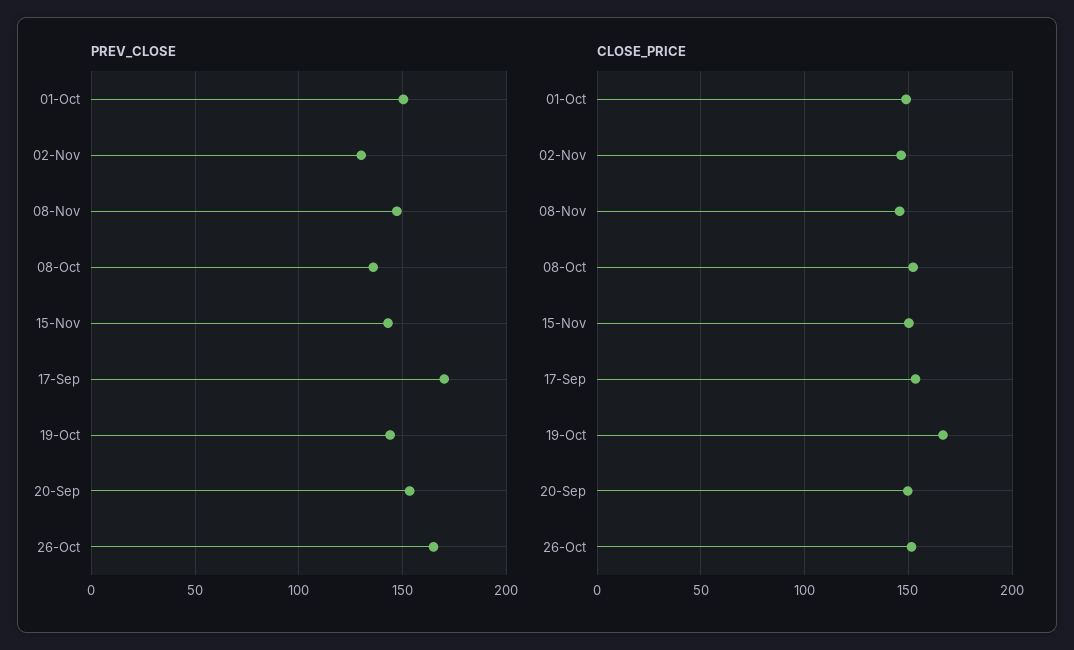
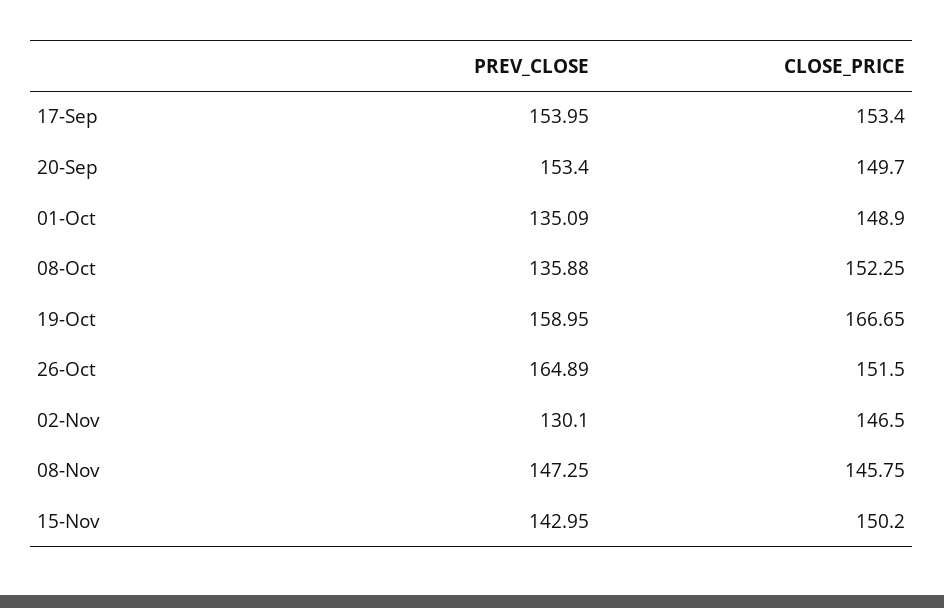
PREV_CLOSE, 01-Oct: 150 -> 135.09
PREV_CLOSE, 17-Sep: 170 -> 153.95
PREV_CLOSE, 19-Oct: 145 -> 158.95

